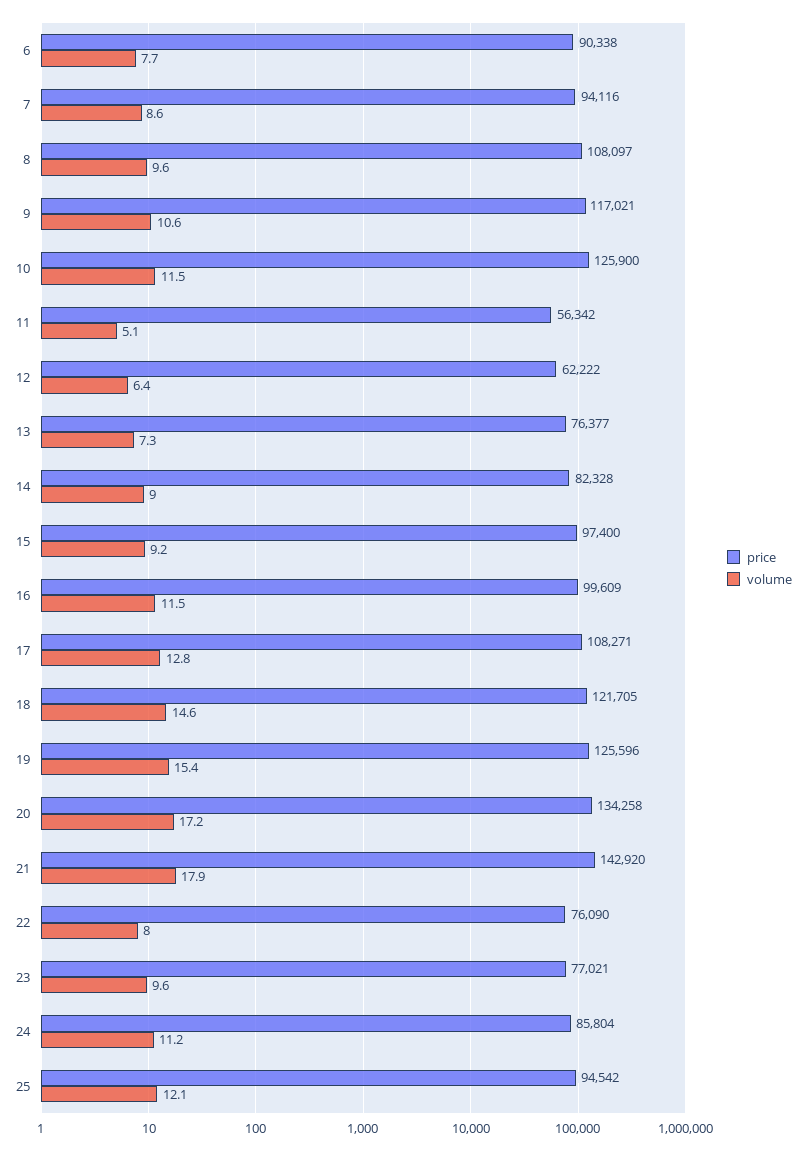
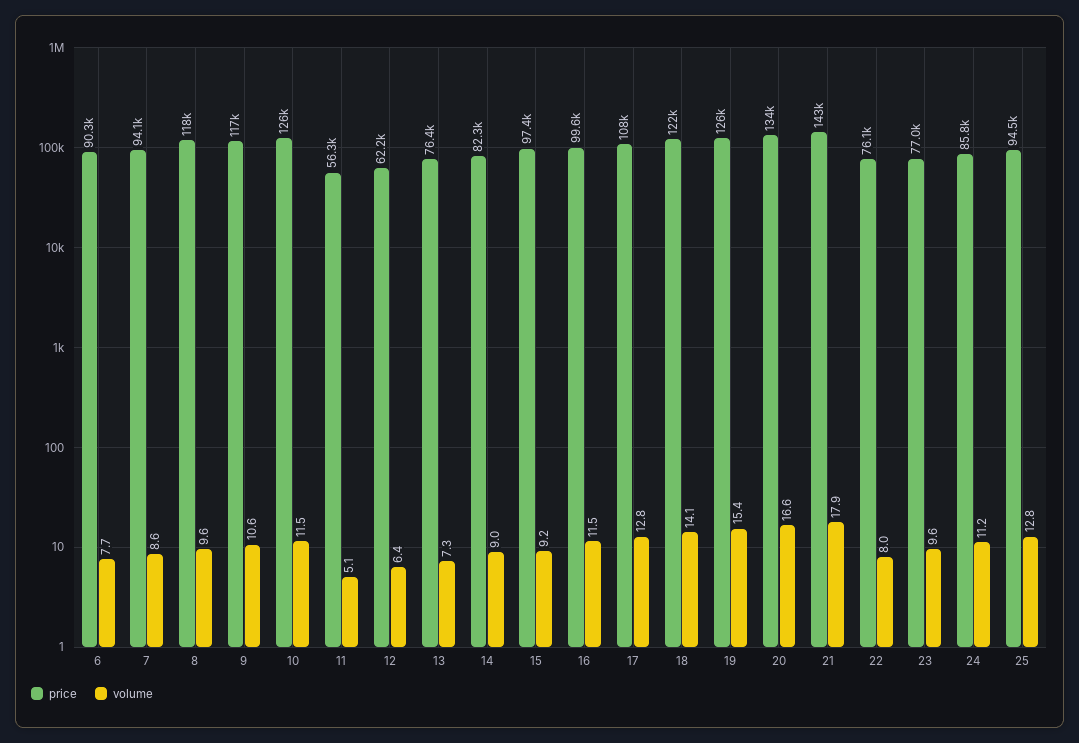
price, 8: 108097 -> 118000
volume, 18: 14.6 -> 14.1
volume, 20: 17.2 -> 16.6
volume, 25: 12.1 -> 12.8

